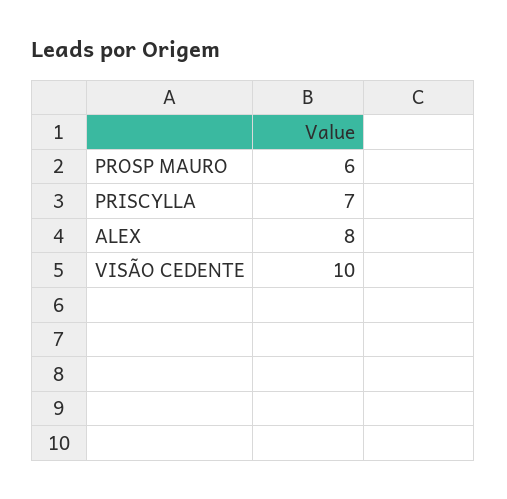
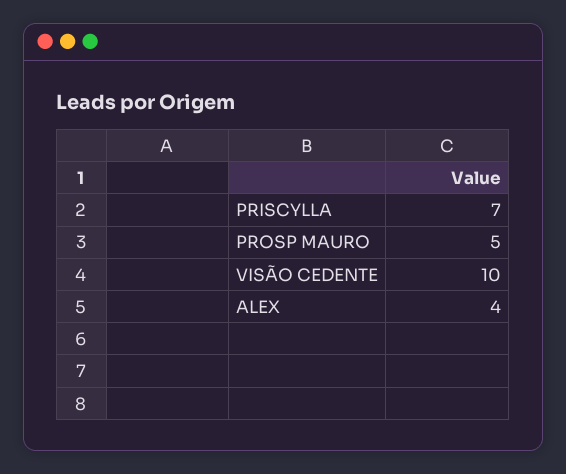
PROSP MAURO: 6 -> 5
ALEX: 8 -> 4

